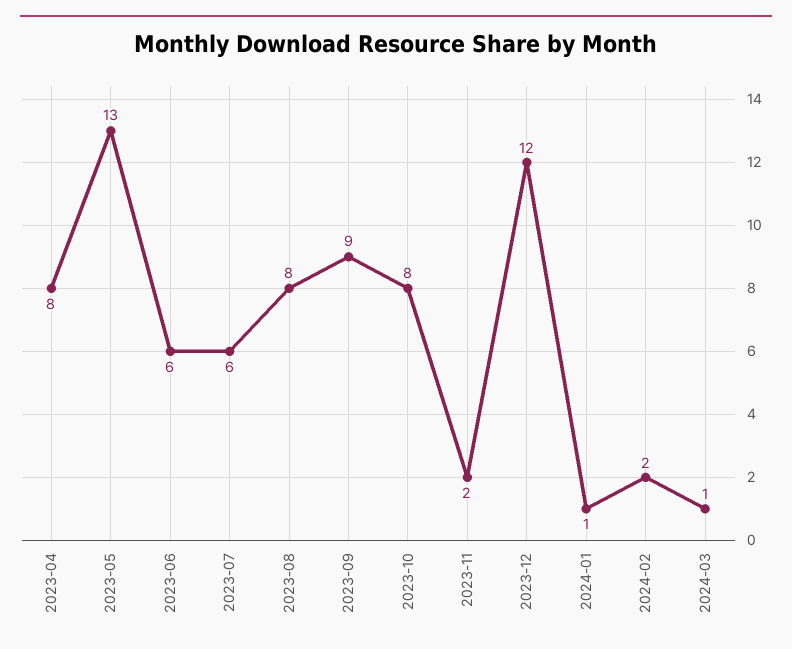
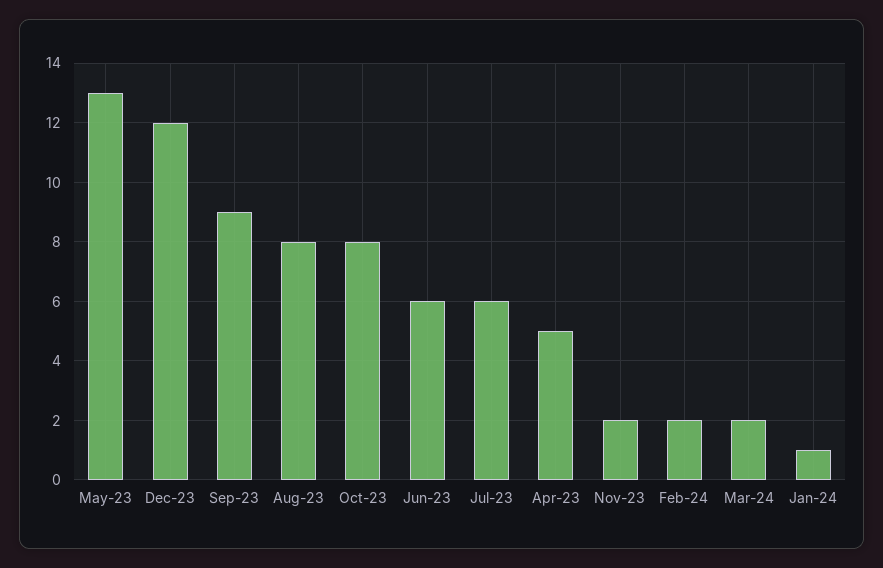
2023-04: 8 -> 5
2024-03: 1 -> 2

